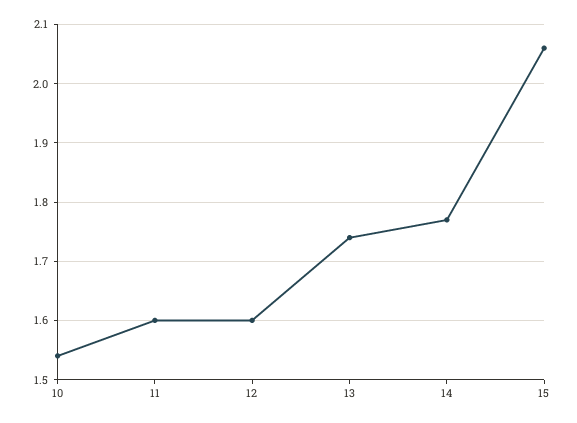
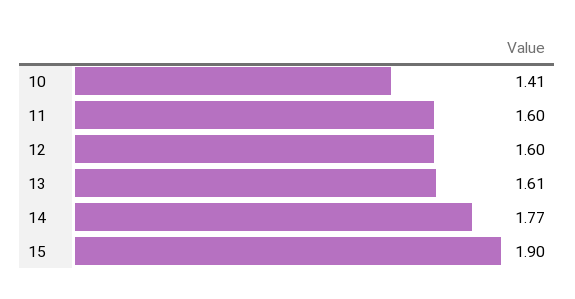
10: 1.55 -> 1.41
13: 1.75 -> 1.61
15: 2.05 -> 1.9

